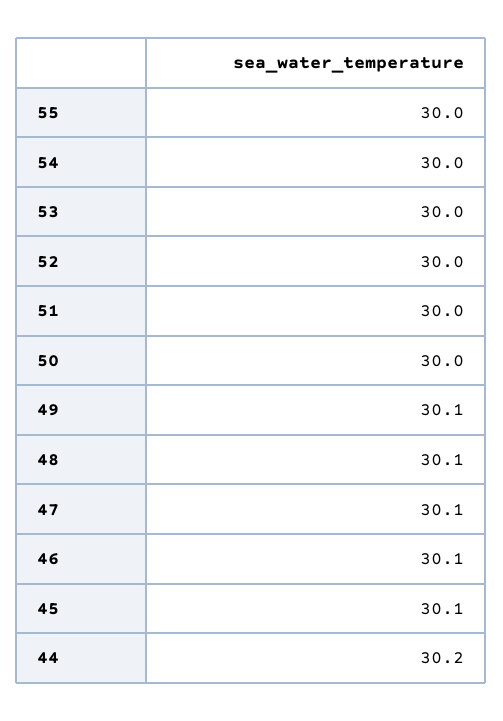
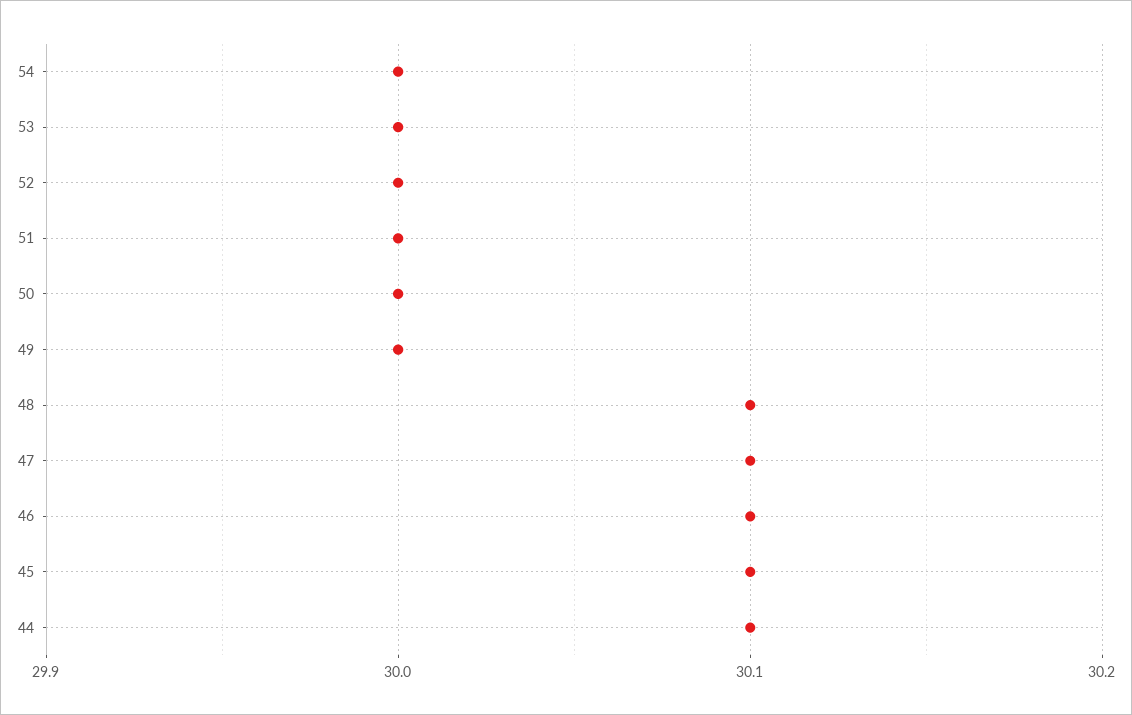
55: 30 -> none
49: 30.1 -> 30
44: 30.2 -> 30.1

